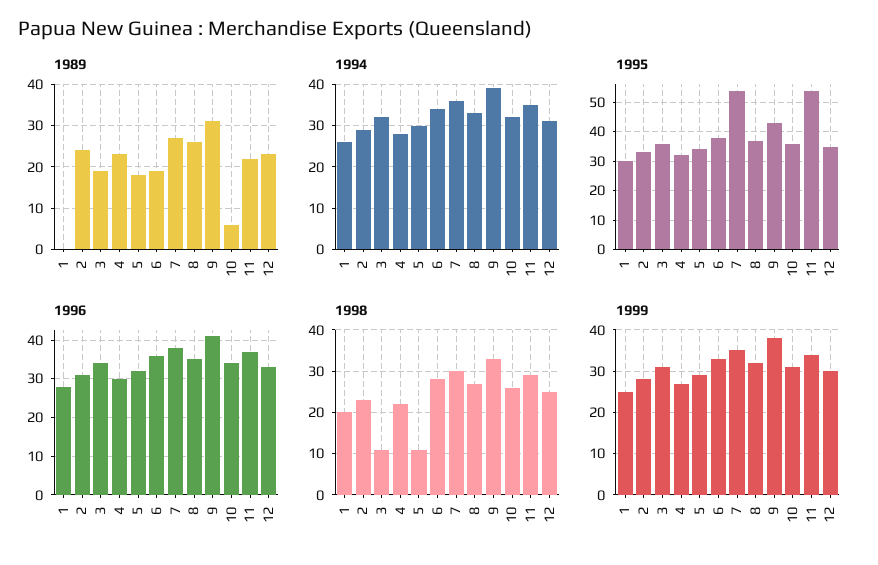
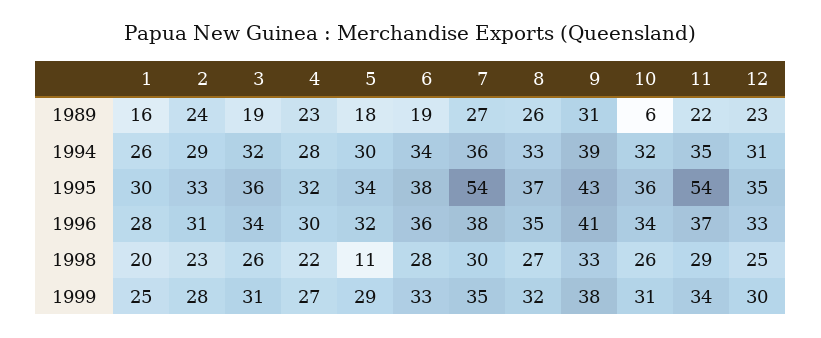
1989, 1: 0 -> 16
1998, 3: 10 -> 26

